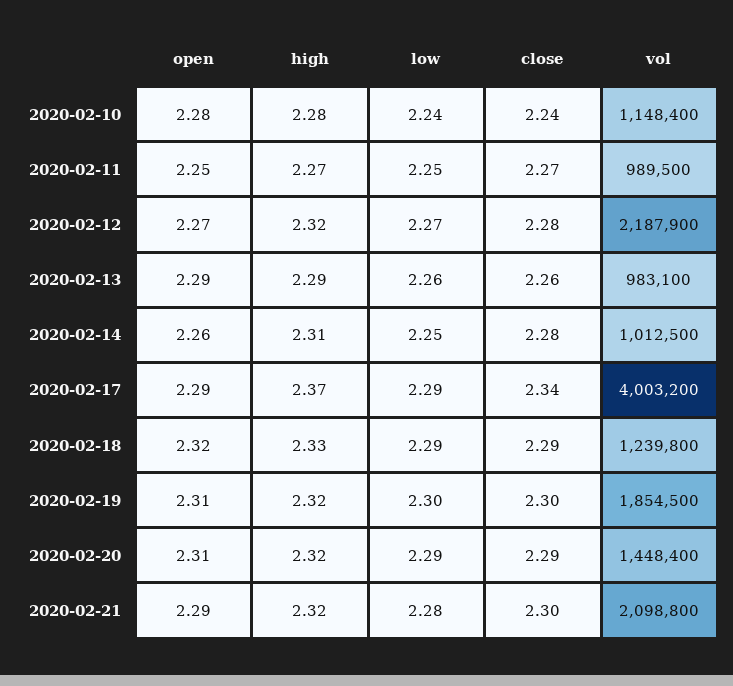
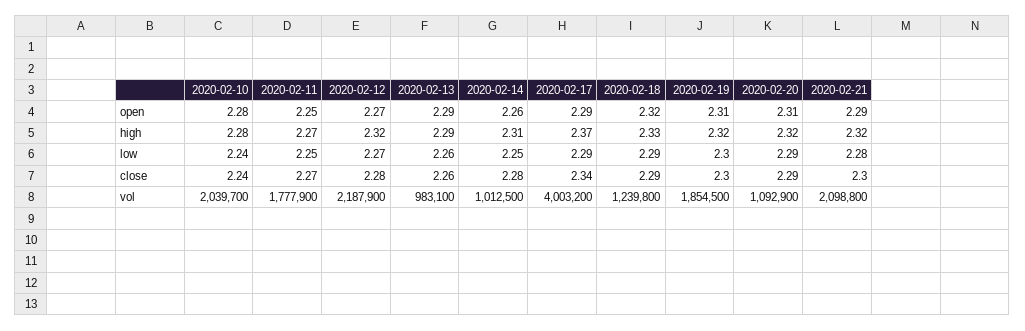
vol, 2020-02-10: 1148400 -> 2039700
vol, 2020-02-11: 989500 -> 1777900
vol, 2020-02-20: 1448400 -> 1092900

